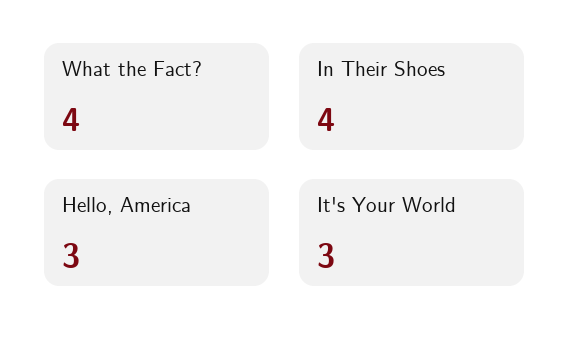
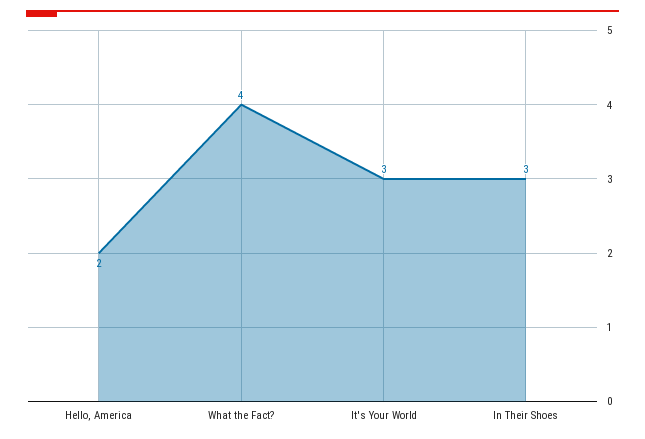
In Their Shoes: 4 -> 3
Hello, America: 3 -> 2

